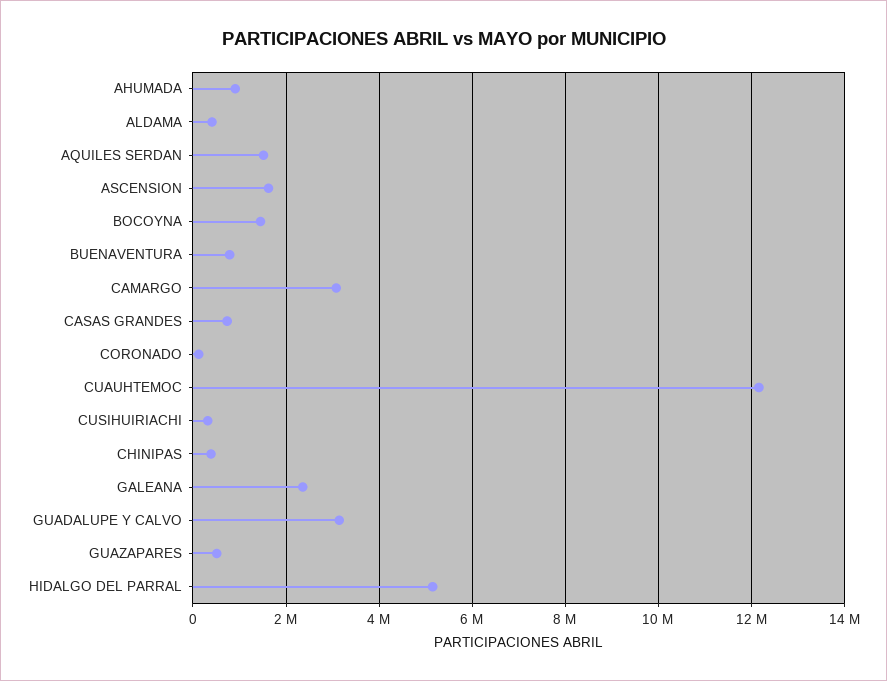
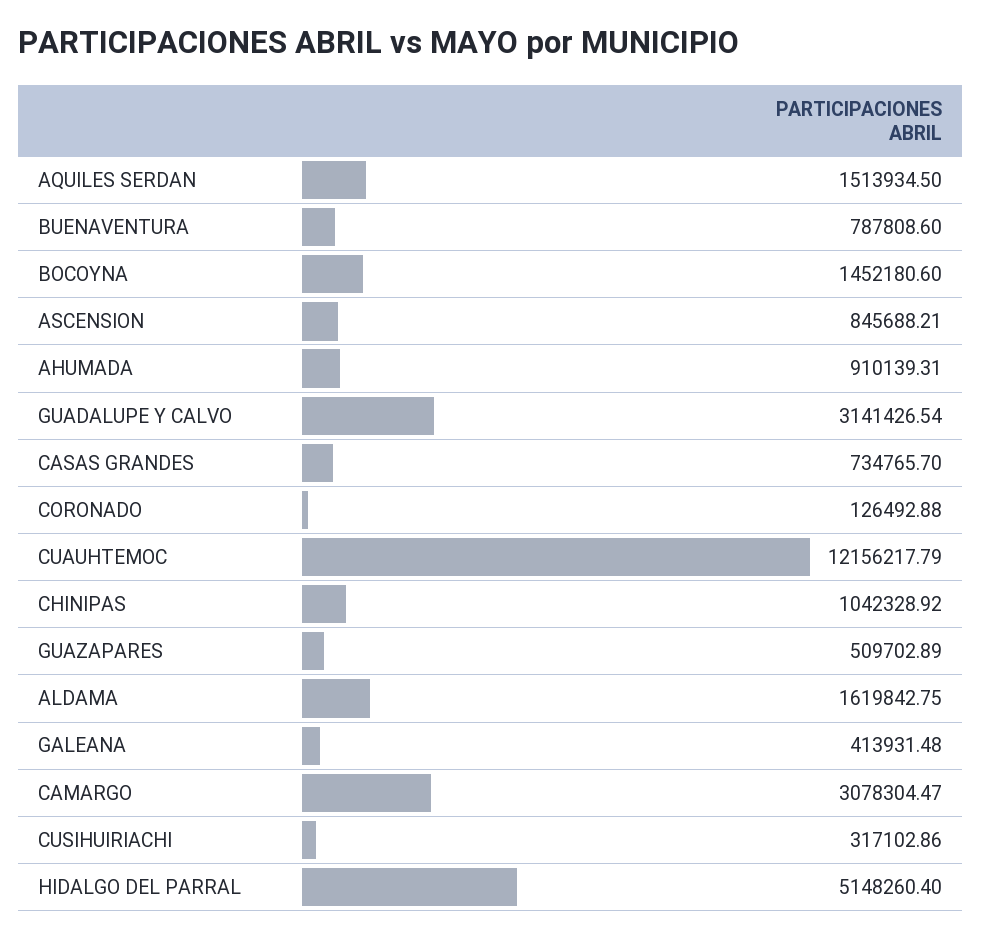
ALDAMA: 400000 -> 1619842.75
ASCENSION: 1600000 -> 845688.21
CHINIPAS: 400000 -> 1042328.92
GALEANA: 2400000 -> 413931.48

